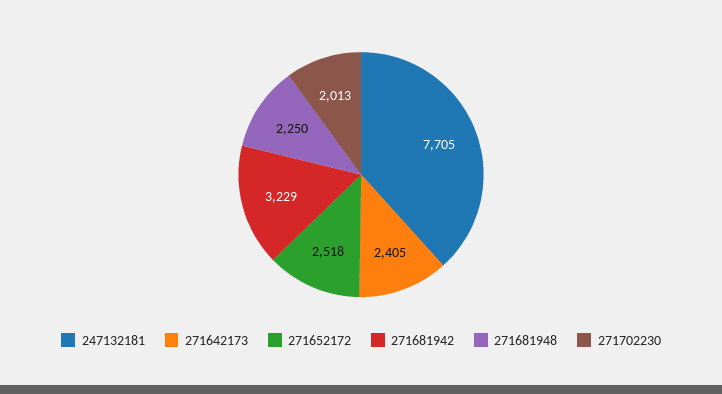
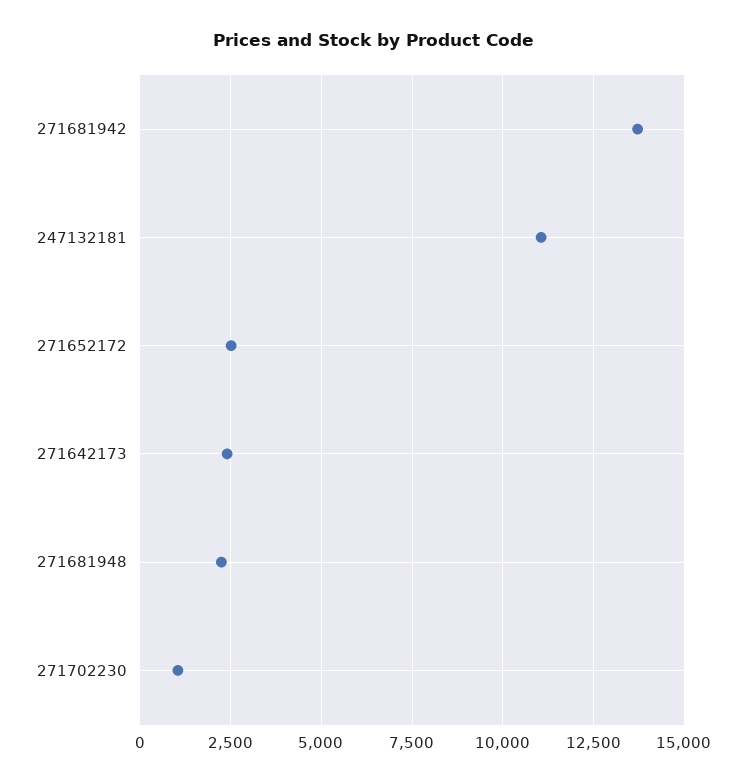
247132181: 7705 -> 11000
271681942: 3229 -> 13750
271702230: 2013 -> 1000

